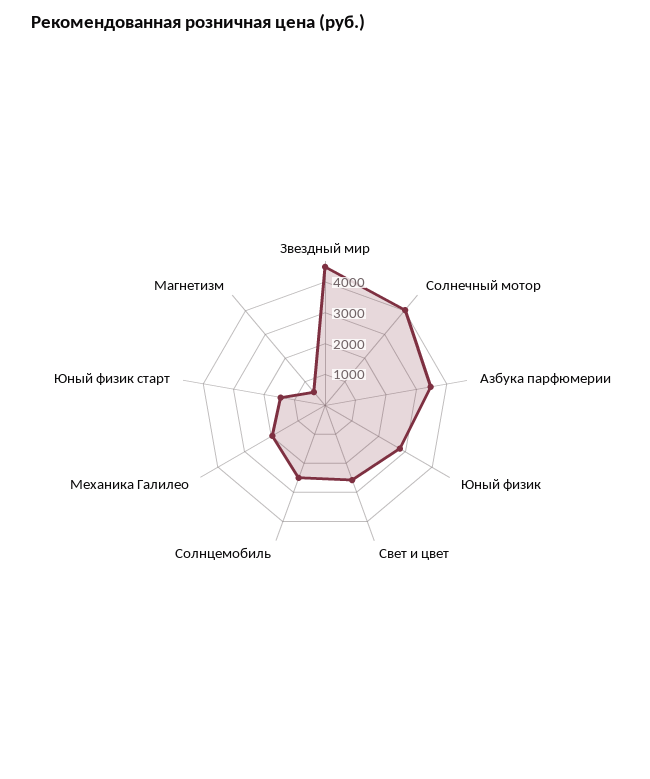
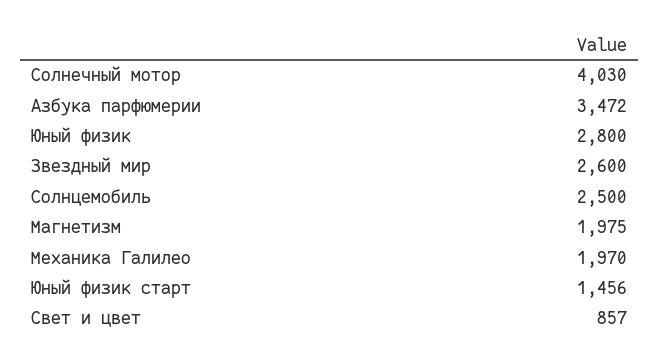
Звездный мир: 4500 -> 2600
Свет и цвет: 2500 -> 857
Магнетизм: 500 -> 1975

